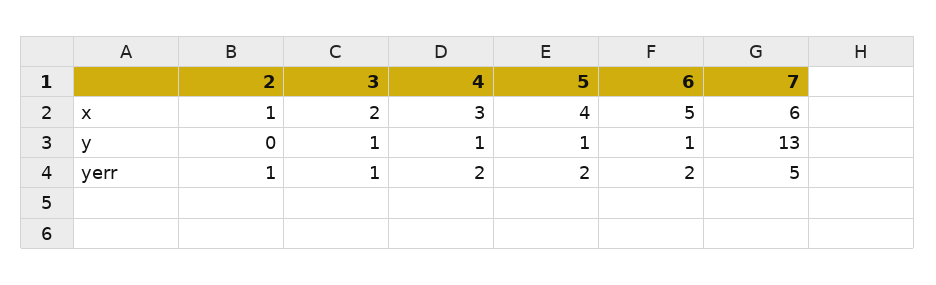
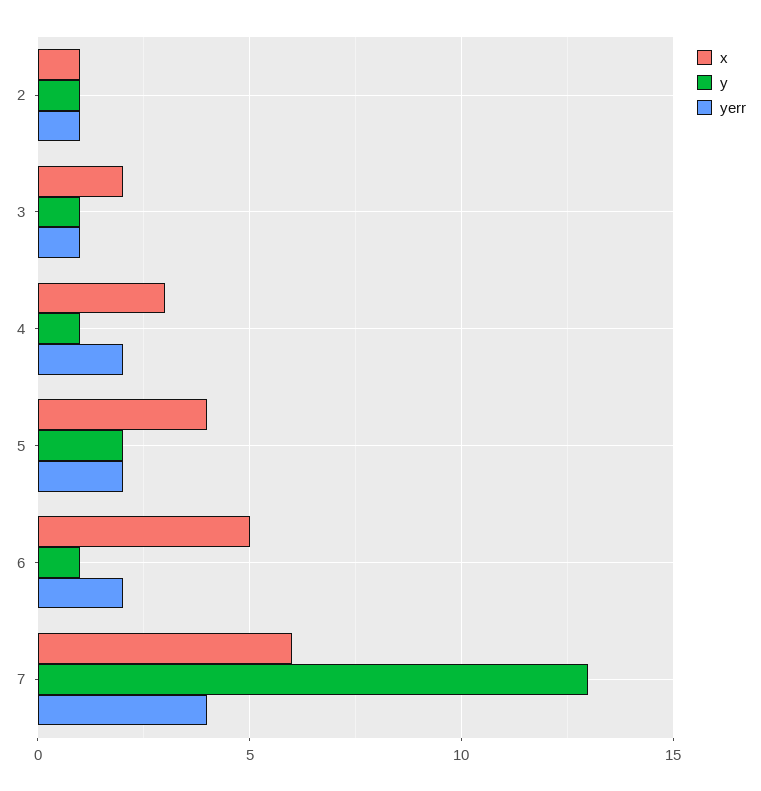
y, 2: 0 -> 1
y, 5: 1 -> 2
yerr, 7: 5 -> 4

